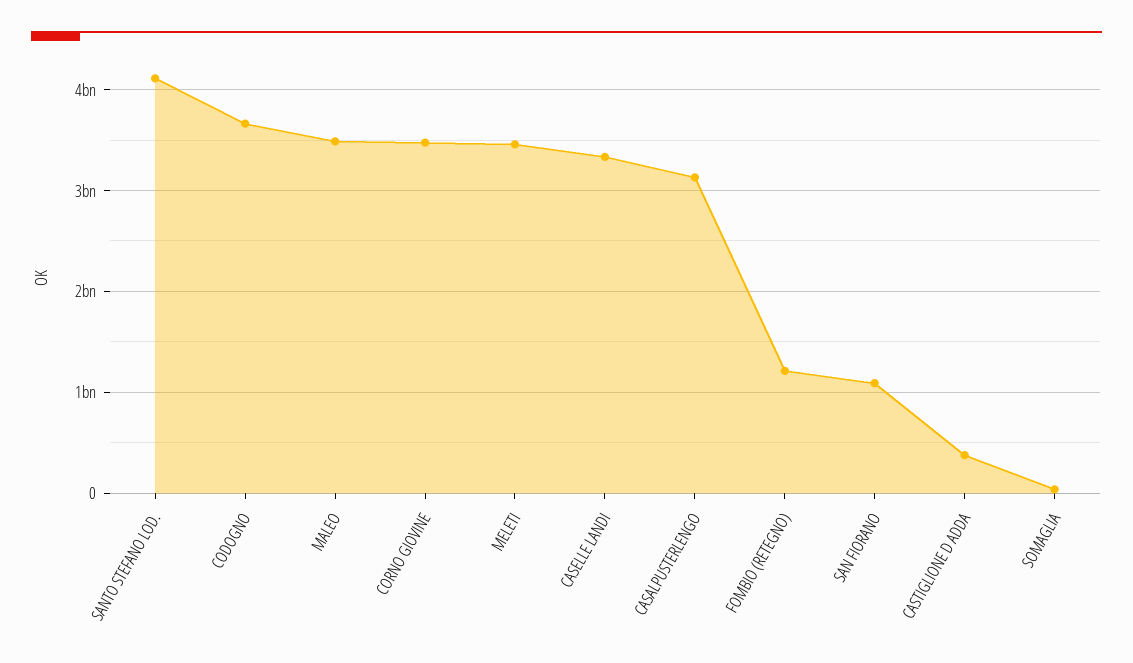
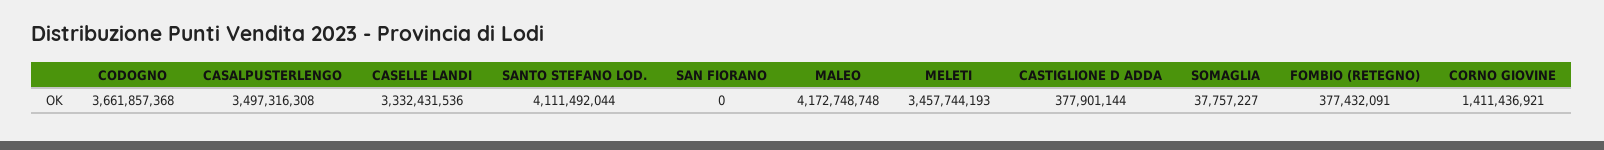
MALEO: 3500000000 -> 4172748748
CORNO GIOVINE: 3500000000 -> 1411436921
CASALPUSTERLENGO: 3100000000 -> 3497316308
FOMBIO (RETEGNO): 1200000000 -> 377432091
SAN FIORANO: 1100000000 -> 0

